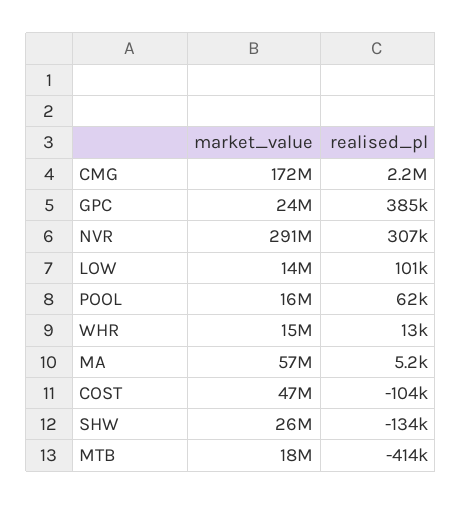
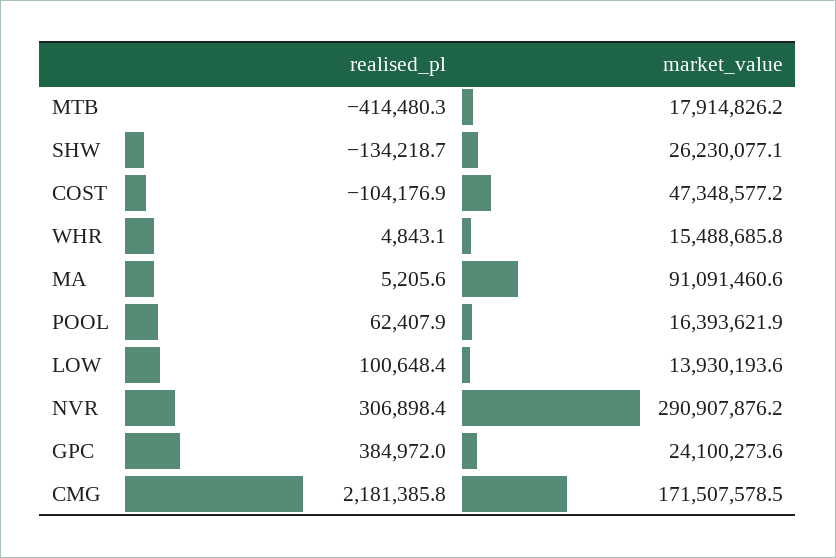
realised_pl, WHR: 13000 -> 4843.1
market_value, MA: 57000000 -> 91091460.6

